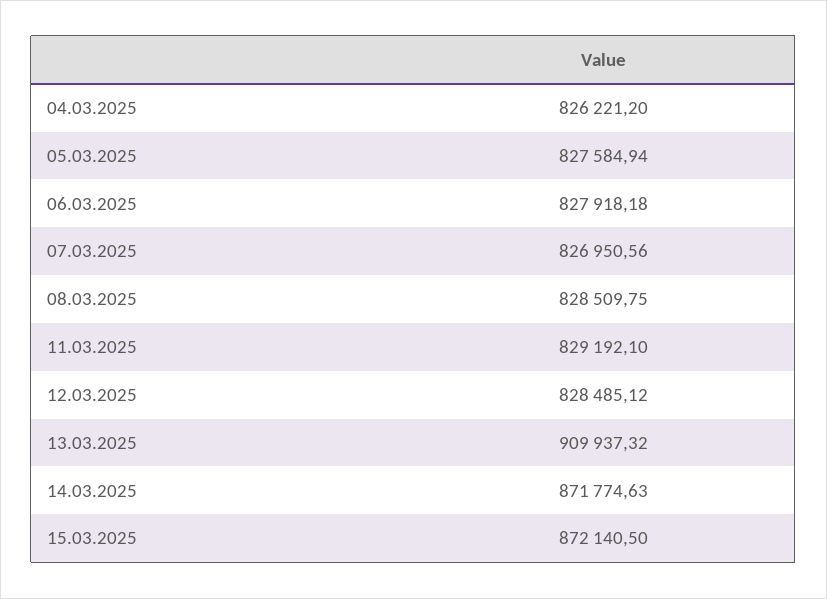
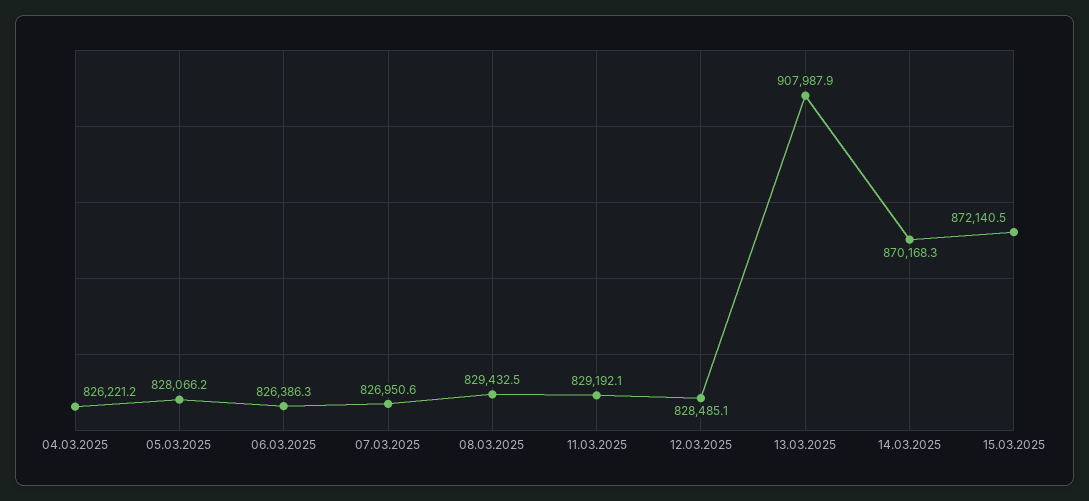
05.03.2025: 827584.94 -> 828066.2
06.03.2025: 827918.18 -> 826386.3
08.03.2025: 828509.75 -> 829432.5
13.03.2025: 909937.32 -> 907987.9
14.03.2025: 871774.63 -> 870168.3

